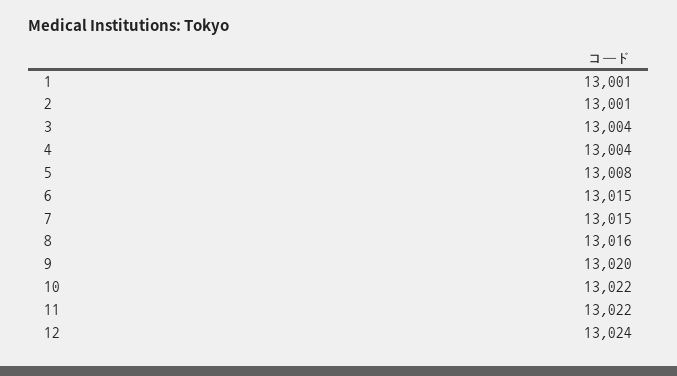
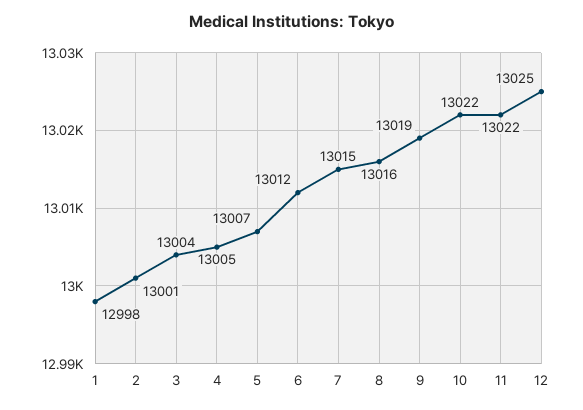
1: 13001 -> 12998
4: 13004 -> 13005
5: 13008 -> 13007
6: 13015 -> 13012
9: 13020 -> 13019
12: 13024 -> 13025

